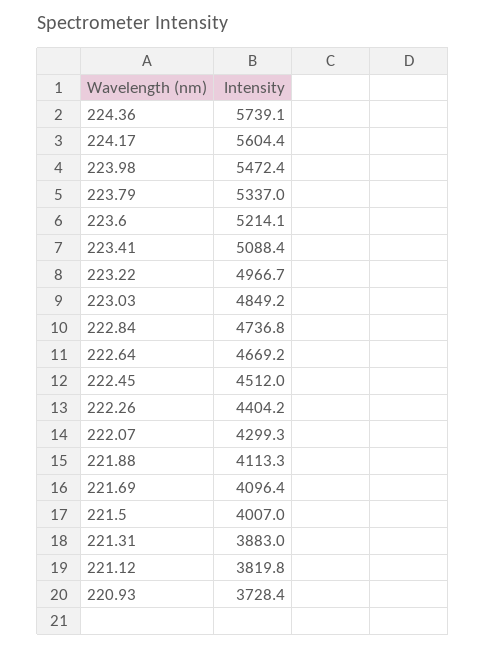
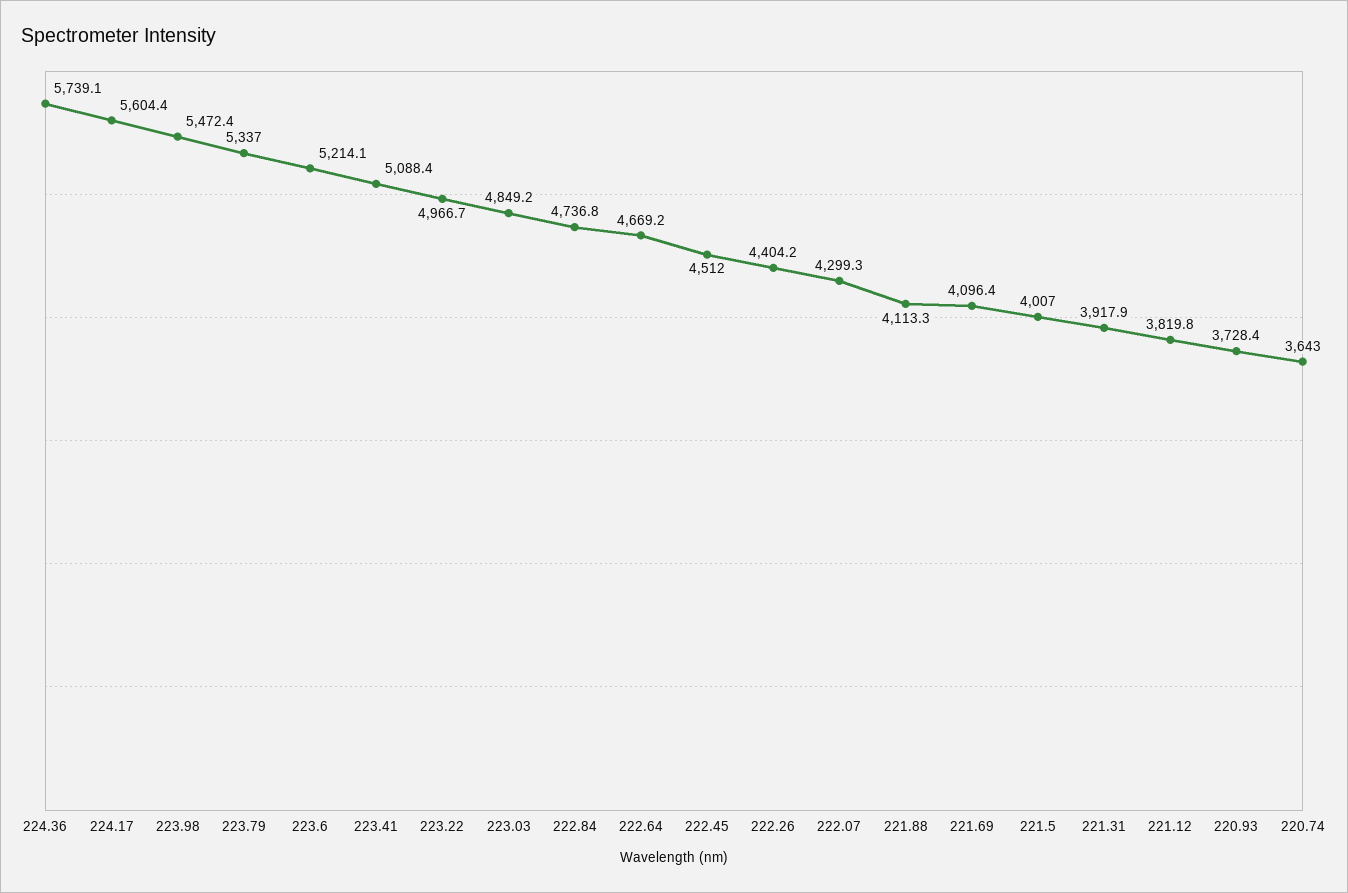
221.31: 3883 -> 3917.9
220.74: none -> 3643

